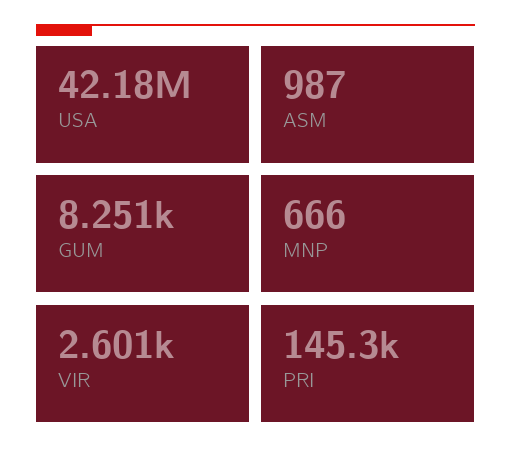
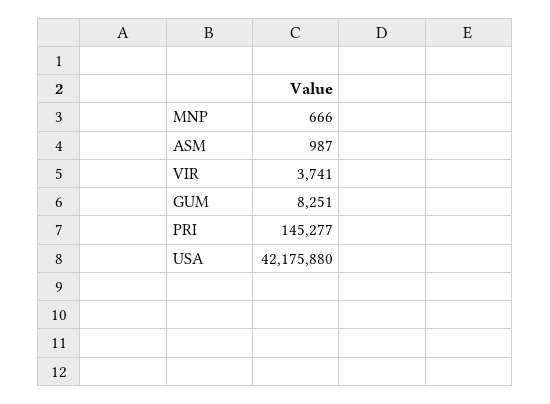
VIR: 2601 -> 3741

